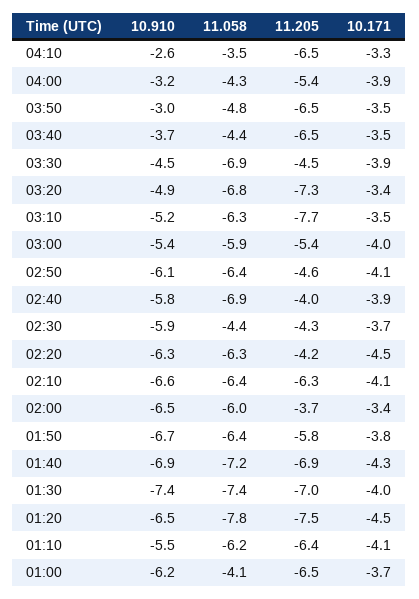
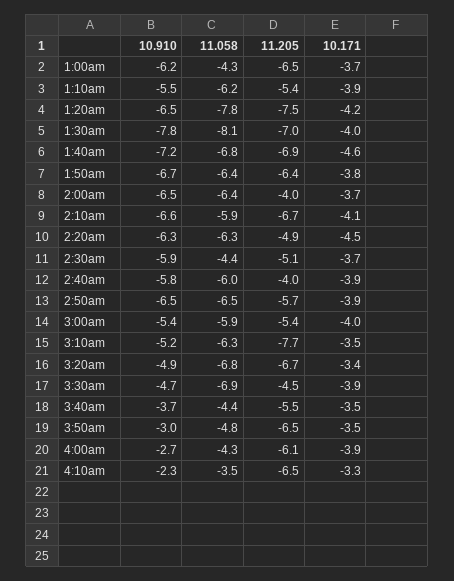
10.910, 04:10: -2.6 -> -2.3
10.910, 04:00: -3.2 -> -2.7
11.205, 04:00: -5.4 -> -6.1
11.205, 03:40: -6.5 -> -5.5
10.910, 03:30: -4.5 -> -4.7
11.205, 03:20: -7.3 -> -6.7
10.910, 02:50: -6.1 -> -6.5
11.058, 02:50: -6.4 -> -6.5
11.205, 02:50: -4.6 -> -5.7
10.171, 02:50: -4.1 -> -3.9
11.058, 02:40: -6.9 -> -6
11.205, 02:30: -4.3 -> -5.1
11.205, 02:20: -4.2 -> -4.9
11.058, 02:10: -6.4 -> -5.9
11.205, 02:10: -6.3 -> -6.7
11.058, 02:00: -6 -> -6.4
11.205, 02:00: -3.7 -> -4
10.171, 02:00: -3.4 -> -3.7
11.205, 01:50: -5.8 -> -6.4
10.910, 01:40: -6.9 -> -7.2
11.058, 01:40: -7.2 -> -6.8
10.171, 01:40: -4.3 -> -4.6
10.910, 01:30: -7.4 -> -7.8
11.058, 01:30: -7.4 -> -8.1
10.171, 01:20: -4.5 -> -4.2
11.205, 01:10: -6.4 -> -5.4
10.171, 01:10: -4.1 -> -3.9
11.058, 01:00: -4.1 -> -4.3

